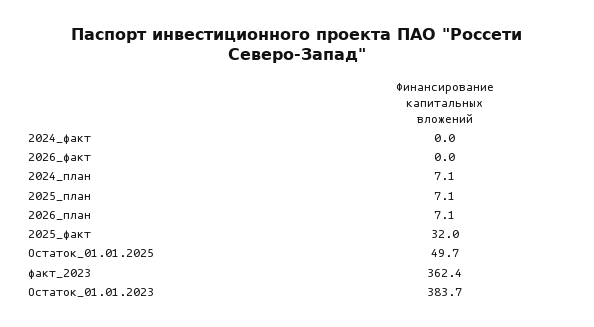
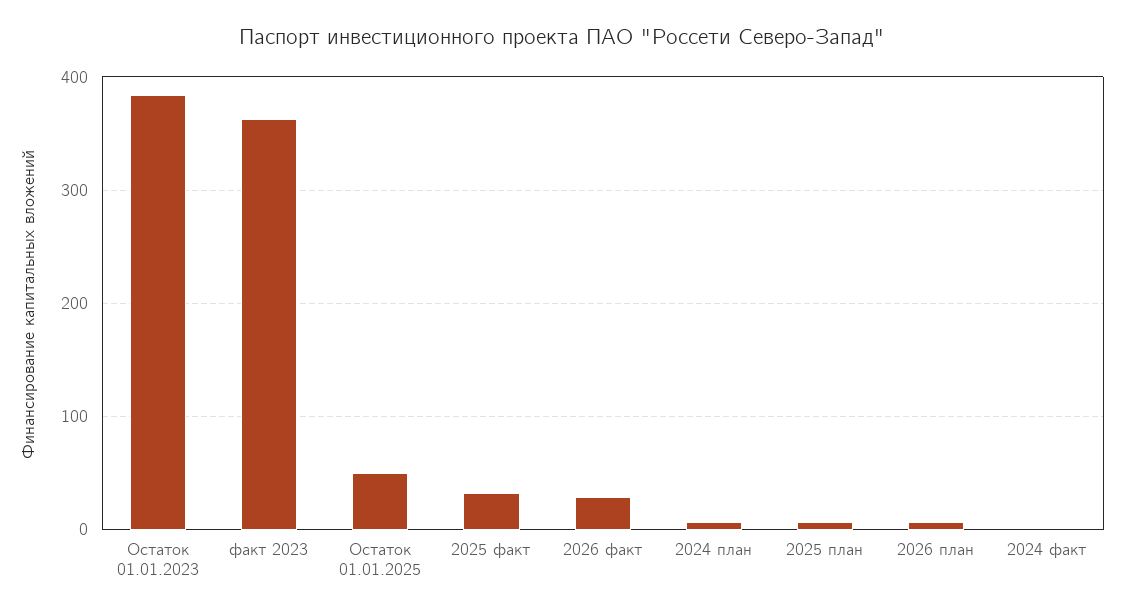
2026_факт: 0 -> 30

